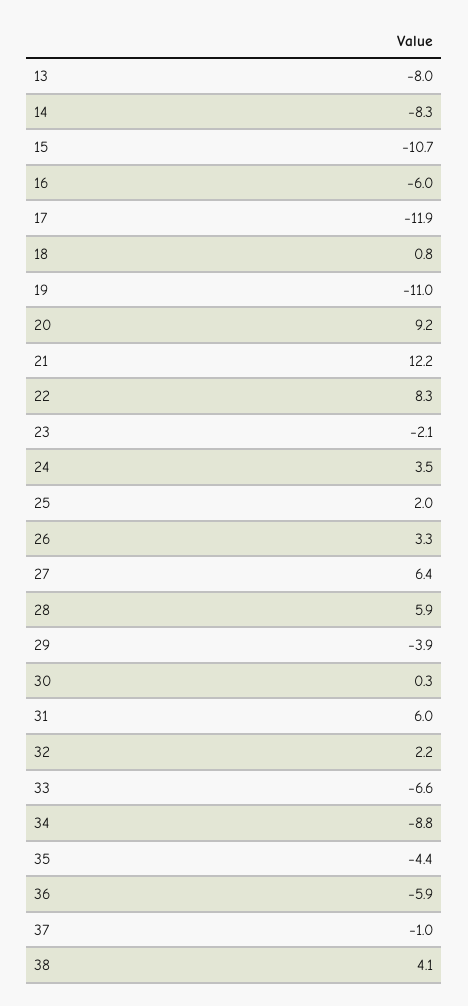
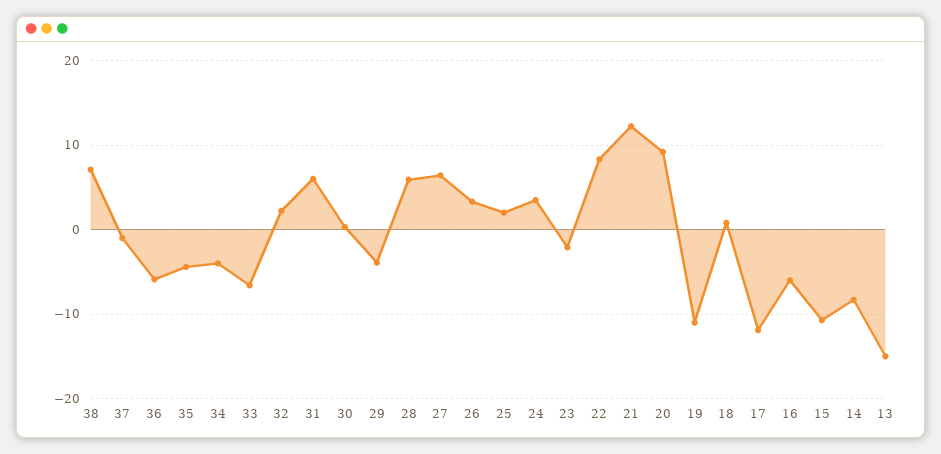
13: -8 -> -15
34: -8.8 -> -4
38: 4.1 -> 7

